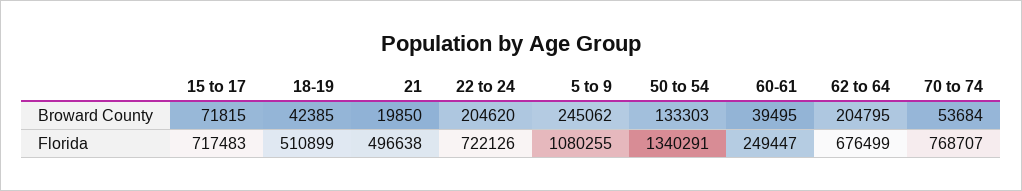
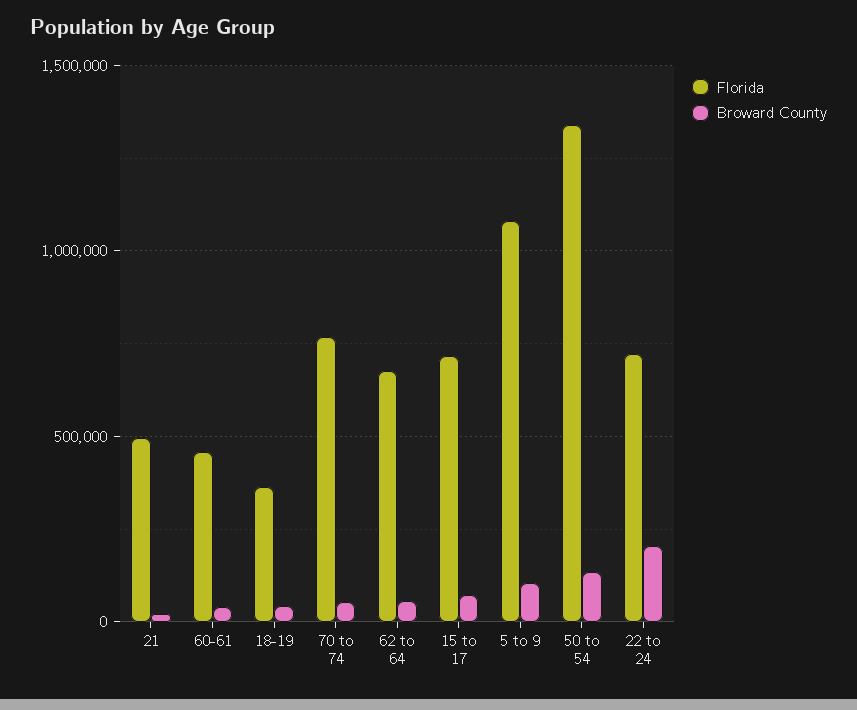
Broward County, 5 to 9: 245062 -> 100000
Broward County, 62 to 64: 204795 -> 50000
Florida, 18-19: 510899 -> 350000
Florida, 60-61: 249447 -> 450000

